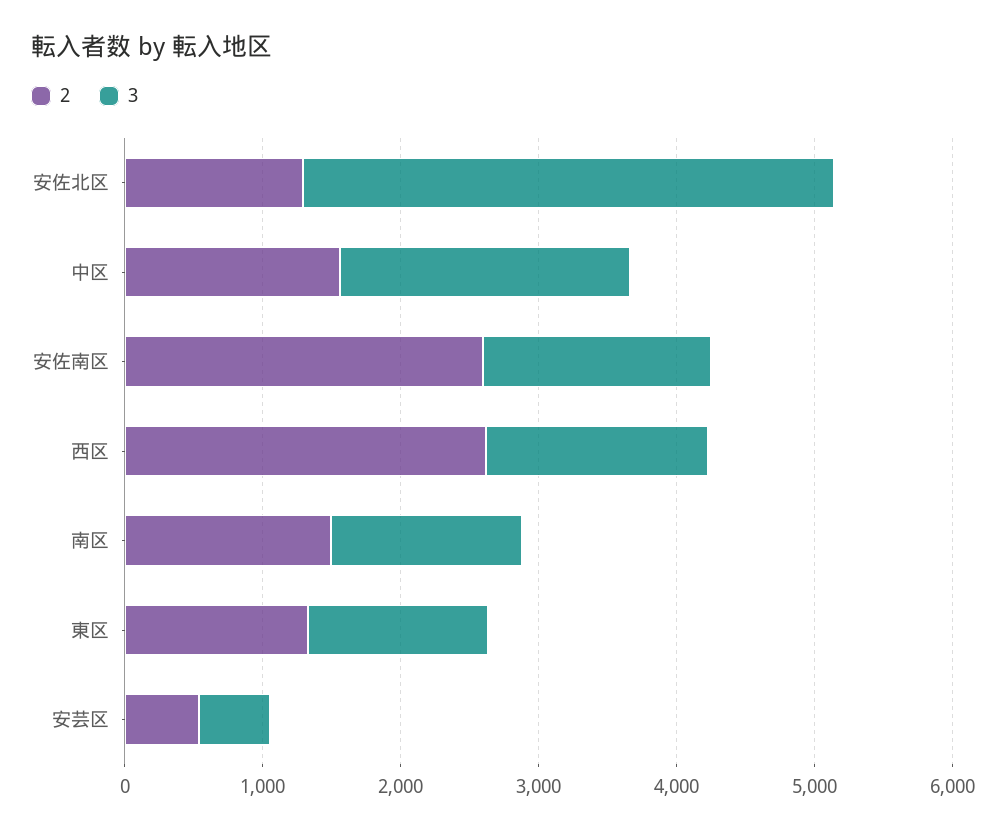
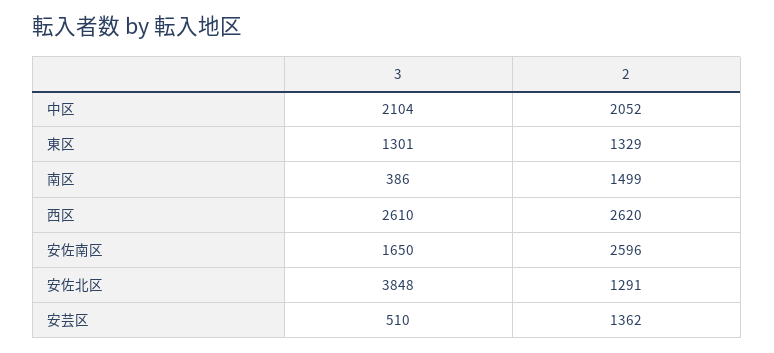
2, 中区: 1600 -> 2052
3, 西区: 1600 -> 2610
3, 南区: 1400 -> 386
2, 安芸区: 600 -> 1362

